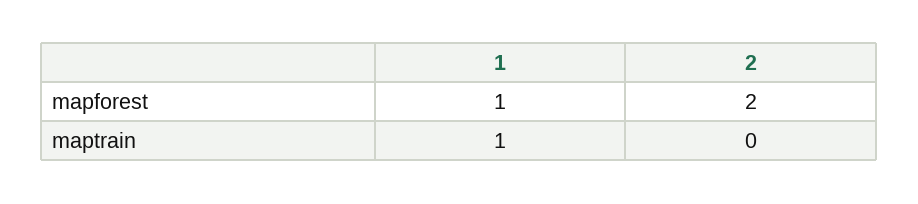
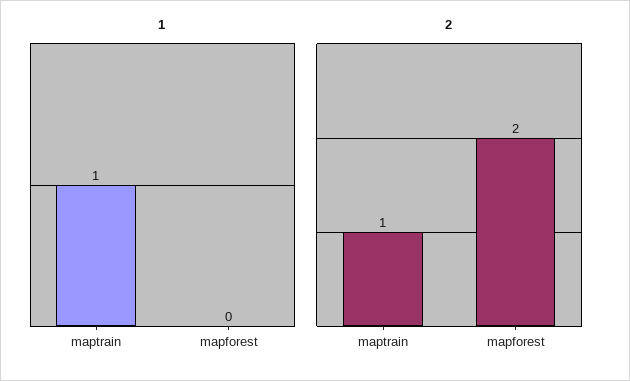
1, mapforest: 1 -> 0
2, maptrain: 0 -> 1

